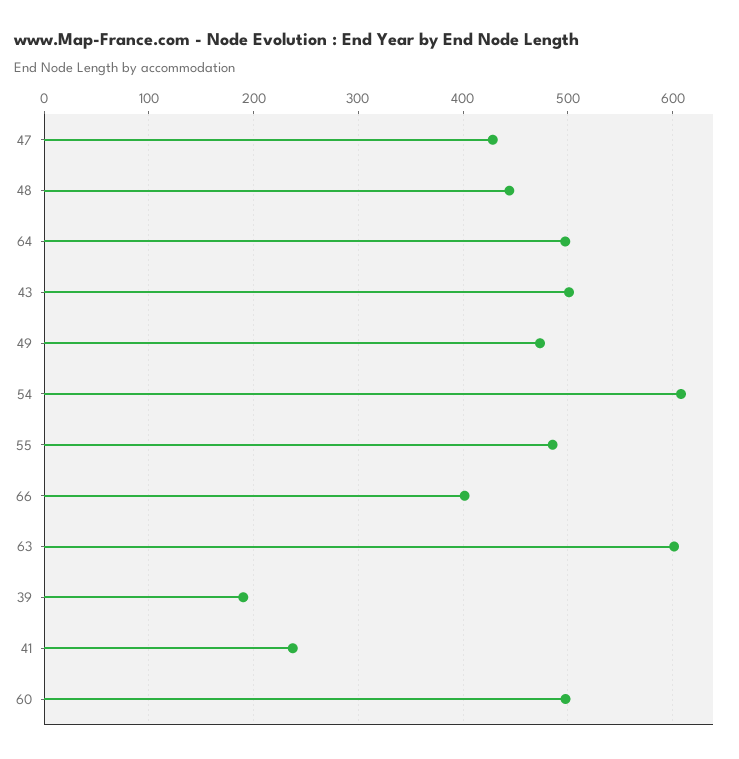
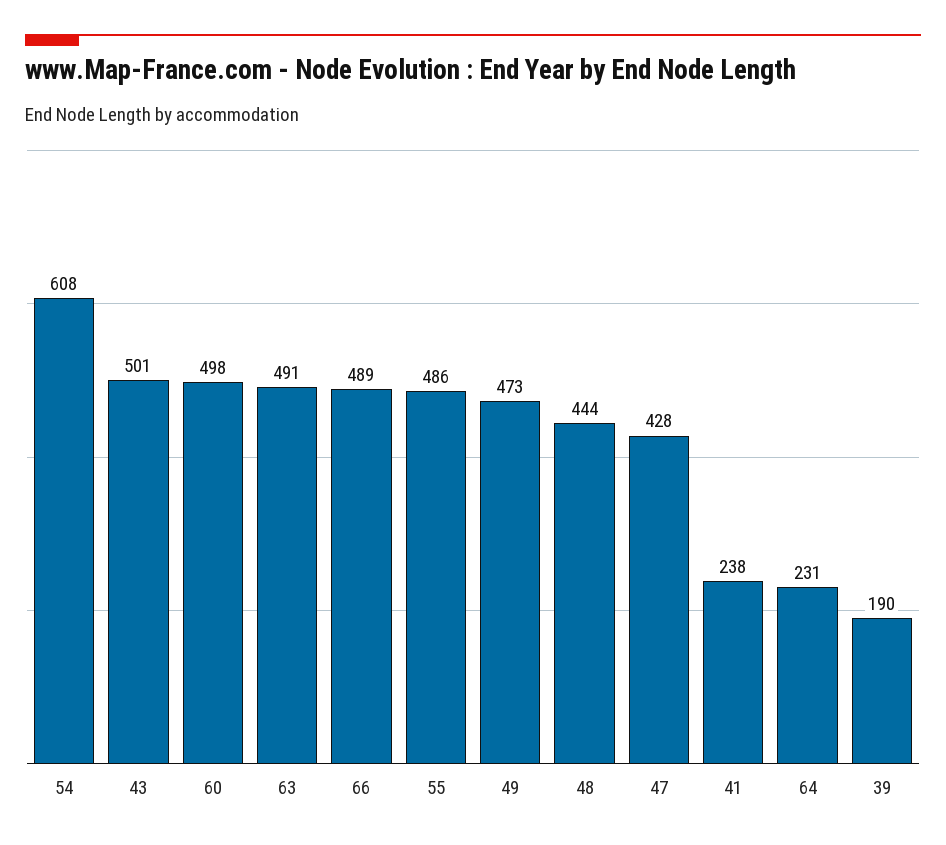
64: 500 -> 231
66: 400 -> 489
63: 600 -> 491

